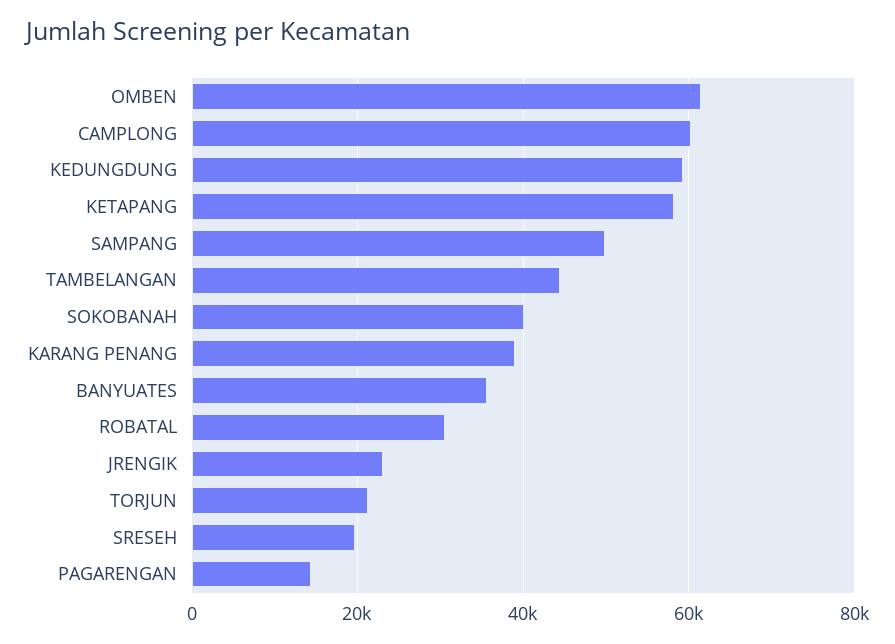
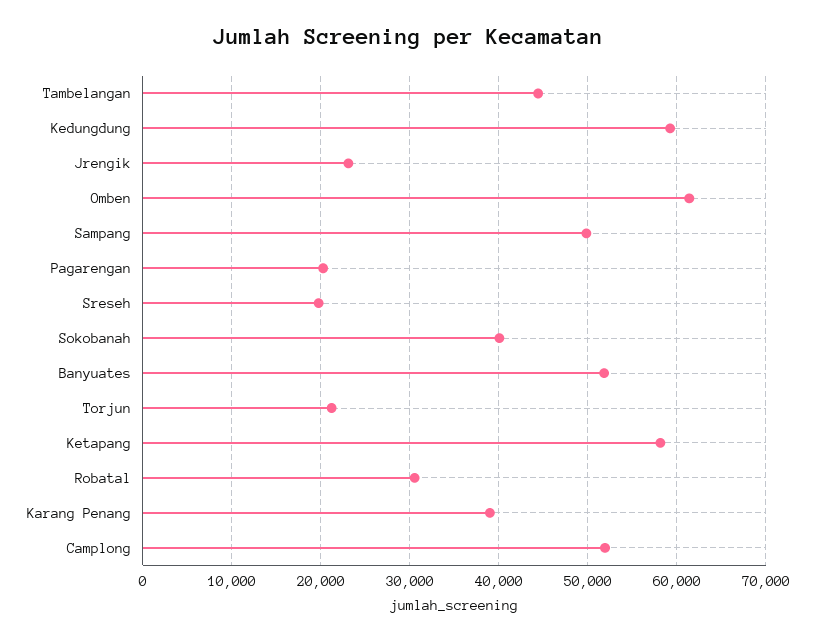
CAMPLONG: 60000 -> 52000
BANYUATES: 36000 -> 52000
PAGARENGAN: 14000 -> 20000

